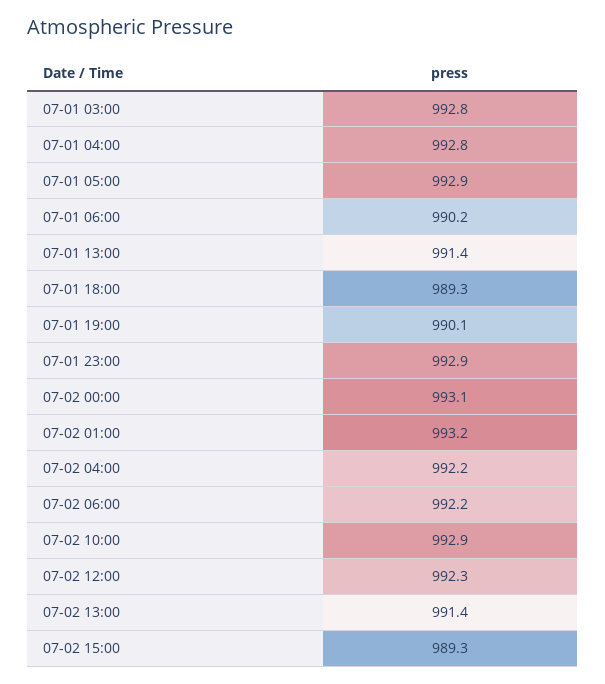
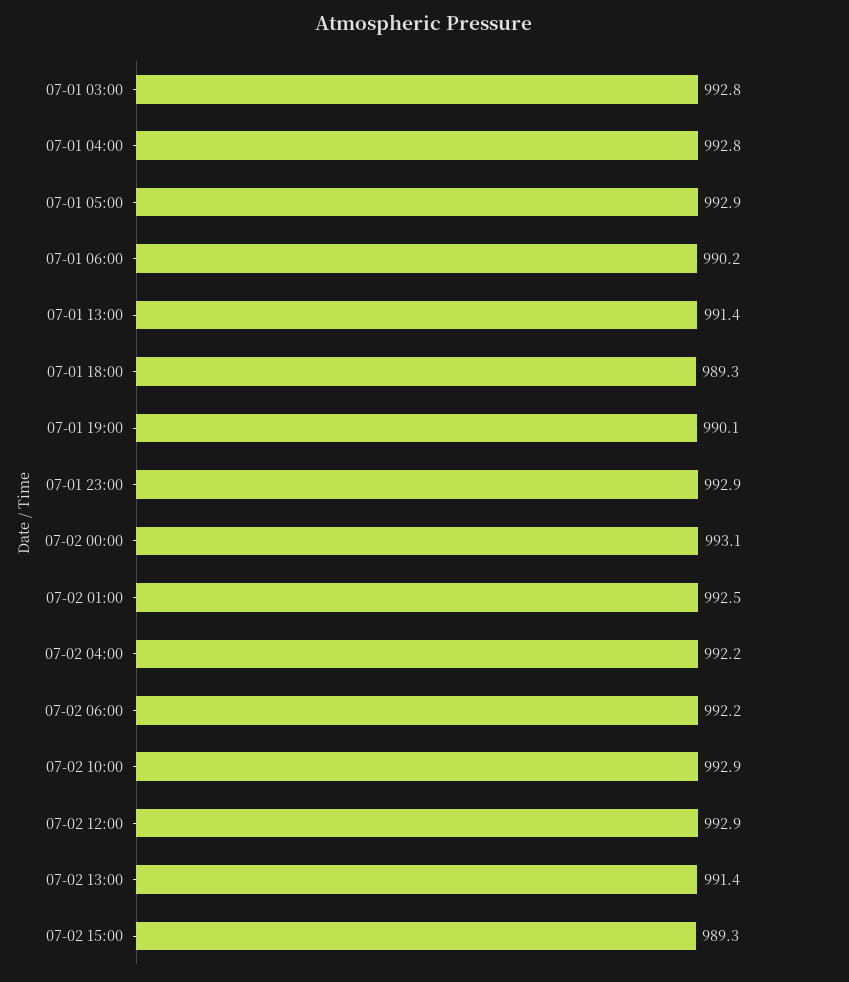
07-02 01:00: 993.2 -> 992.5
07-02 12:00: 992.3 -> 992.9

